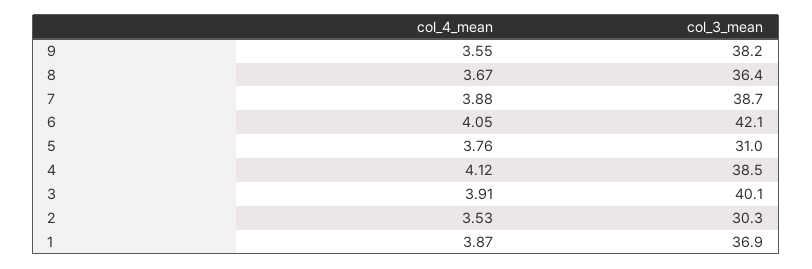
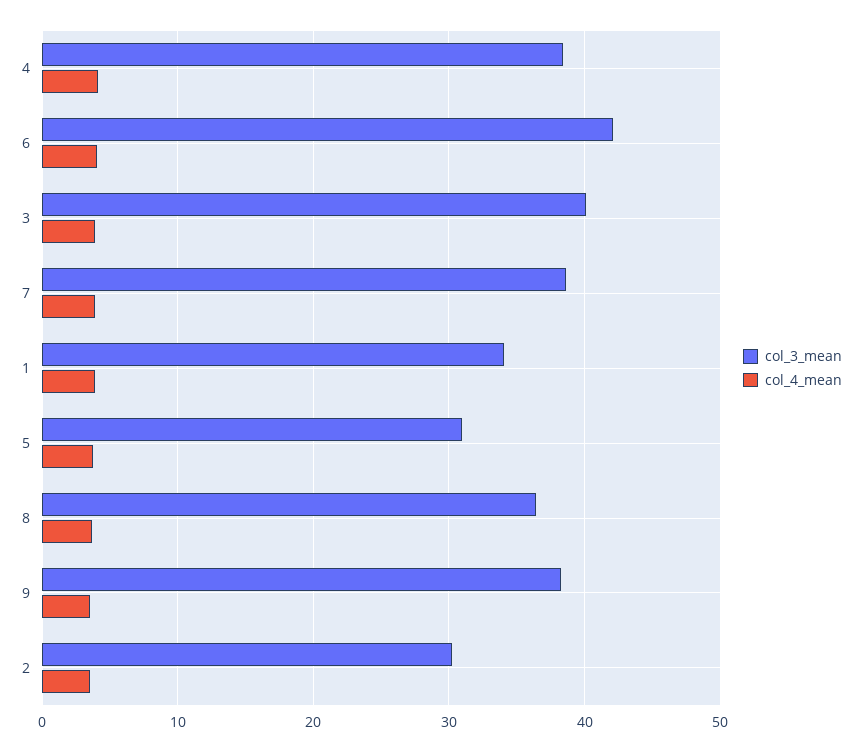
col_3_mean, 1: 36.9 -> 34

